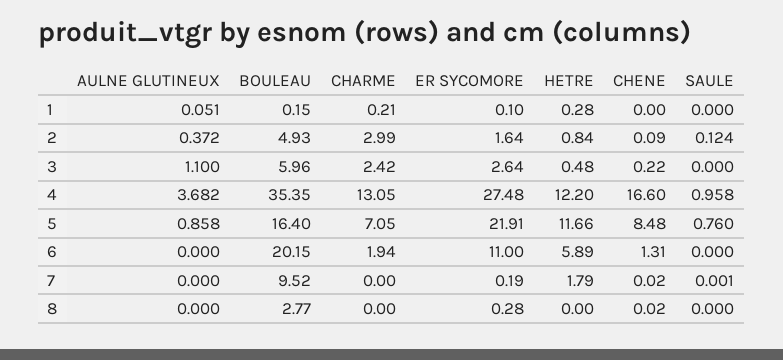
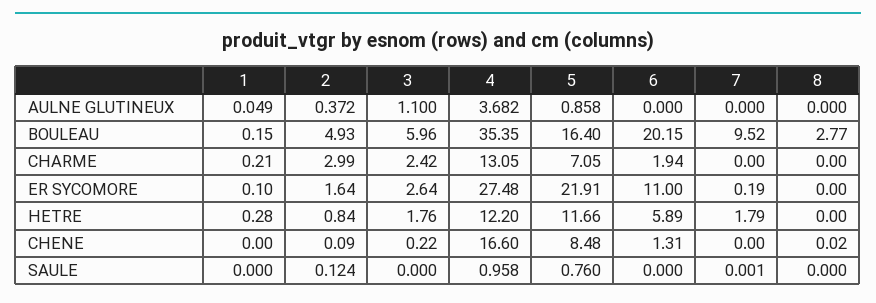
AULNE GLUTINEUX, 1: 0.051 -> 0.049
HETRE, 3: 0.48 -> 1.76
CHENE, 7: 0.02 -> 0
ER SYCOMORE, 8: 0.28 -> 0

